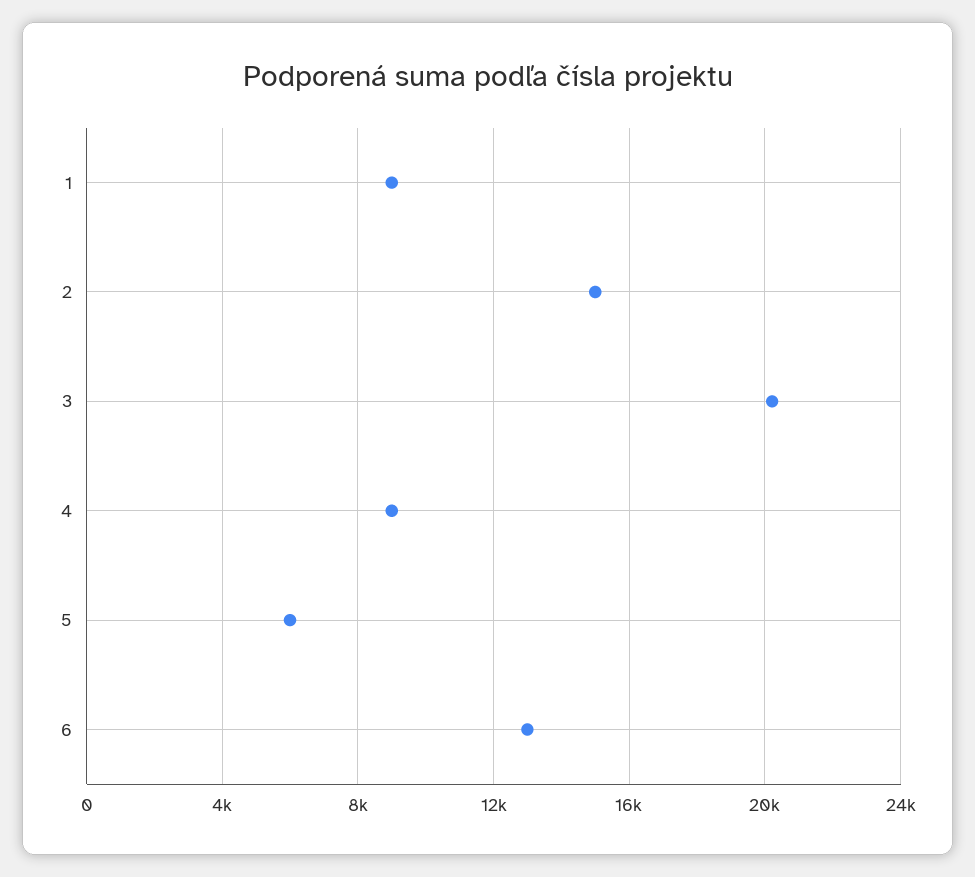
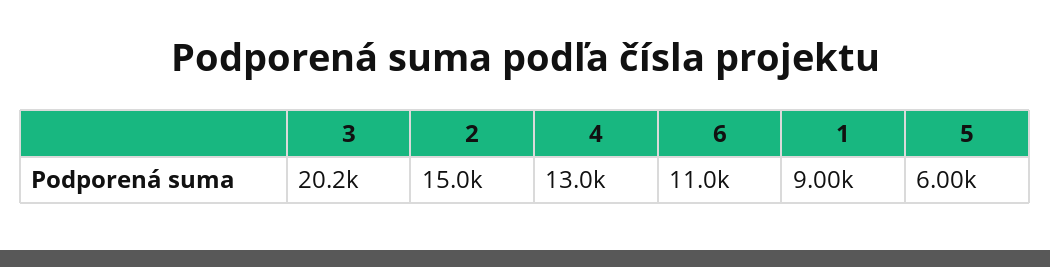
4: 9000 -> 13000
6: 13000 -> 11000

